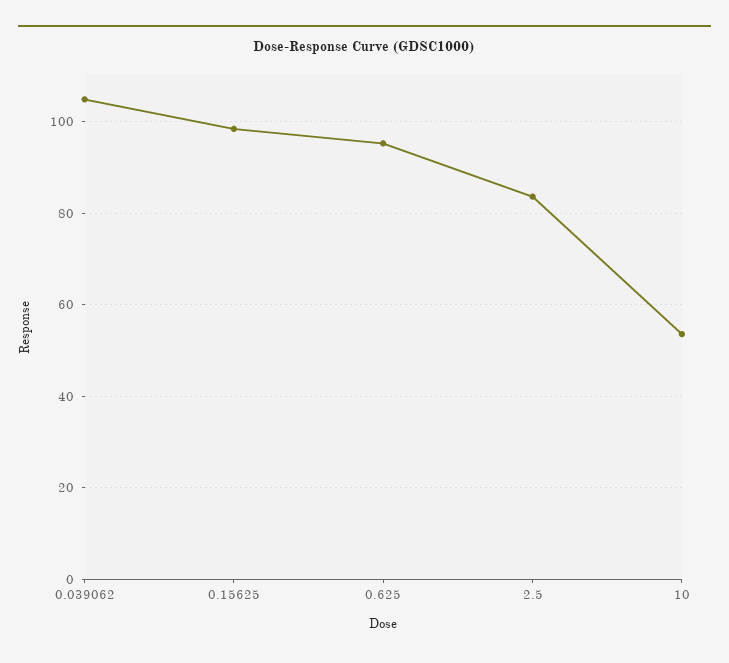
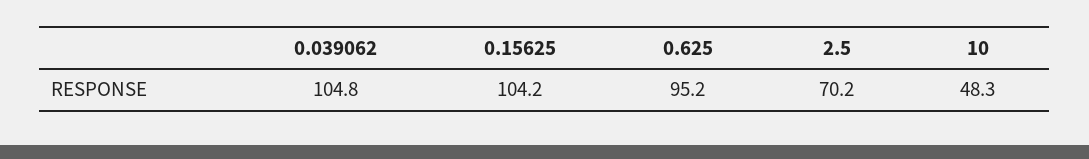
0.15625: 98 -> 104.2
2.5: 84 -> 70.2
10: 54 -> 48.3

